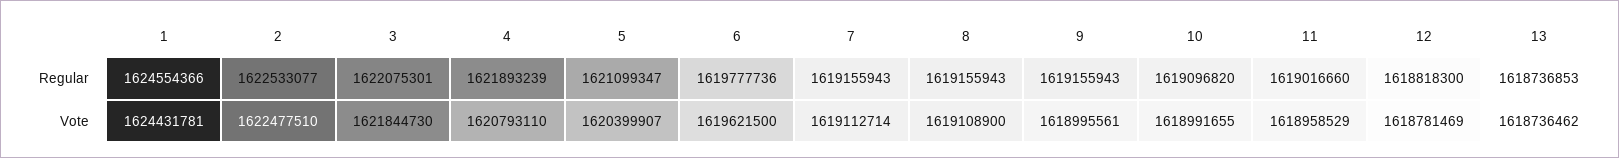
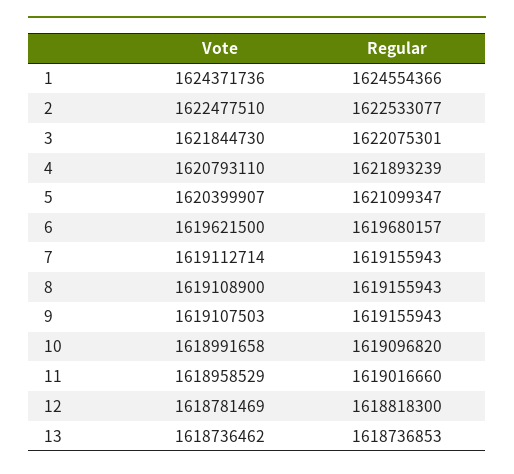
6, Regular: 1619777736 -> 1619680157
1, Vote: 1624431781 -> 1624371736
9, Vote: 1618995561 -> 1619107503
10, Vote: 1618991655 -> 1618991658

